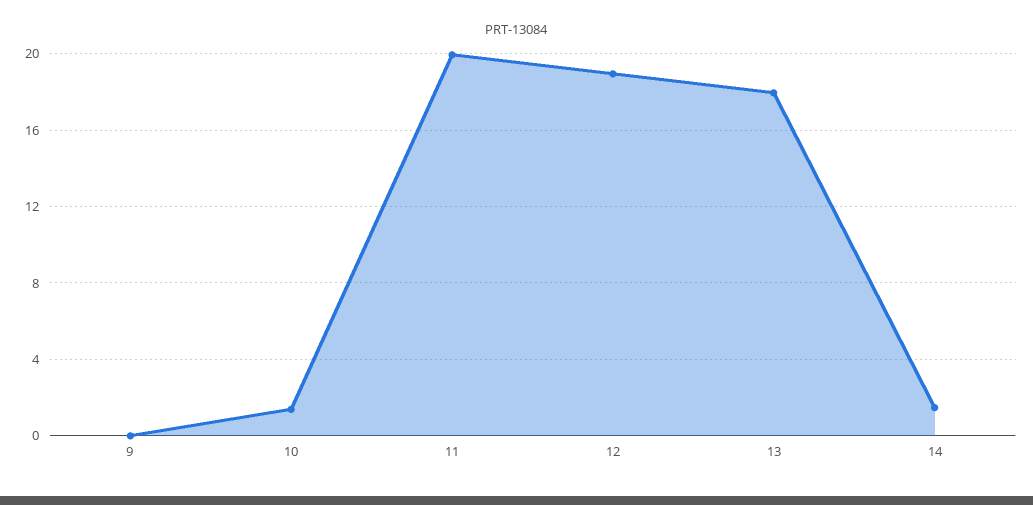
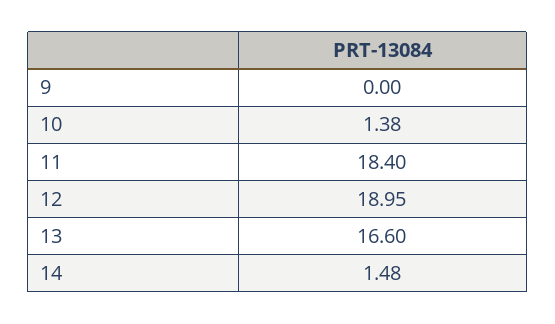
11: 20 -> 18.4
13: 18 -> 16.6

